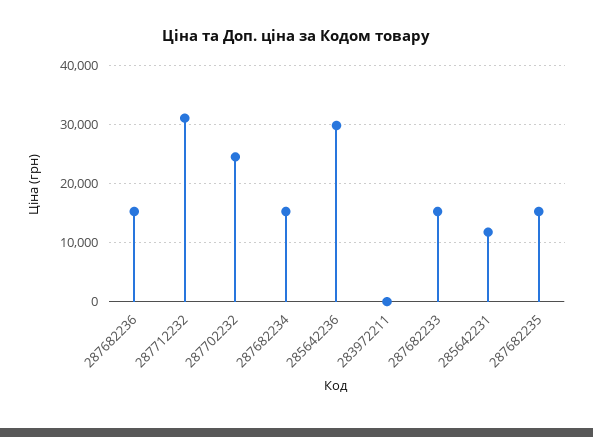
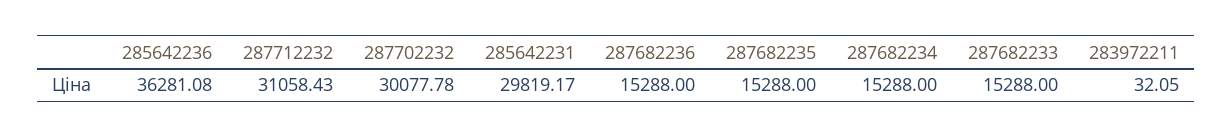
287702232: 24000 -> 30077.78
285642236: 30000 -> 36281.08
285642231: 12000 -> 29819.17

